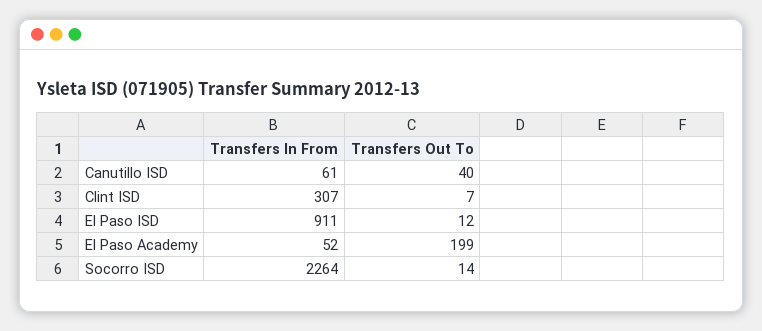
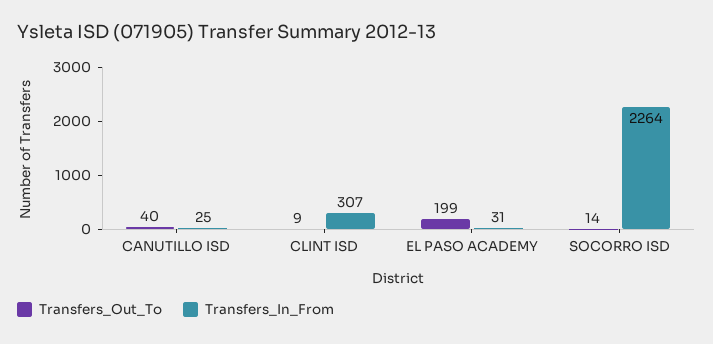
Transfers In From, Canutillo ISD: 61 -> 25
Transfers Out To, Clint ISD: 7 -> 9
Transfers In From, El Paso ISD: 911 -> none
Transfers Out To, El Paso ISD: 12 -> none
Transfers In From, El Paso Academy: 52 -> 31

